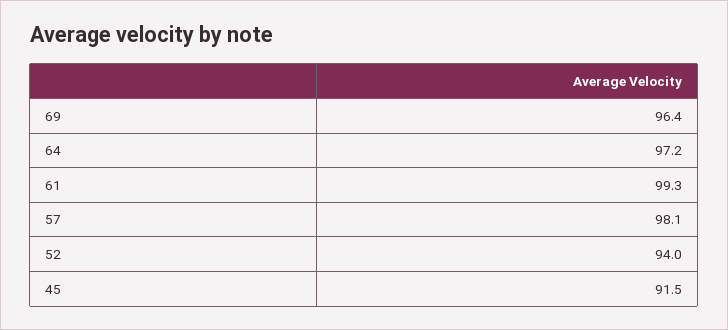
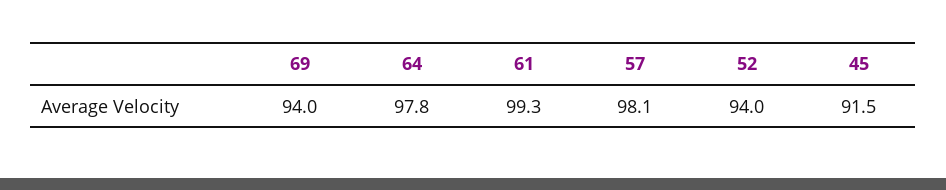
69: 96.4 -> 94
64: 97.2 -> 97.8

